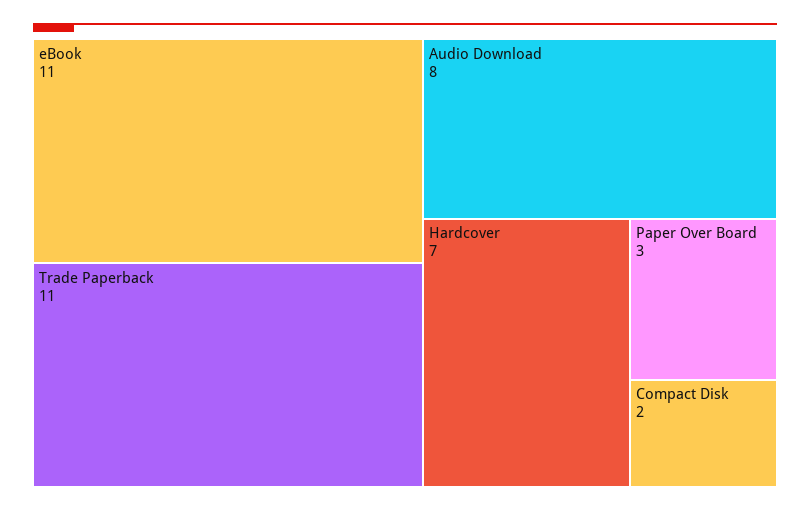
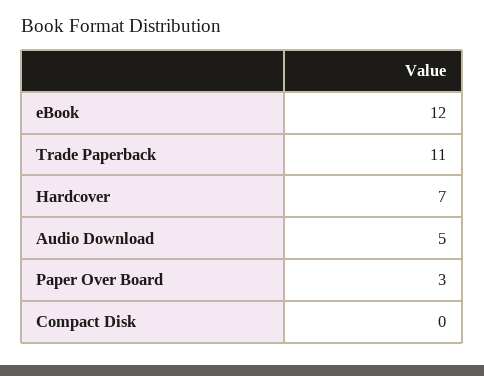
eBook: 11 -> 12
Audio Download: 8 -> 5
Compact Disk: 2 -> 0

